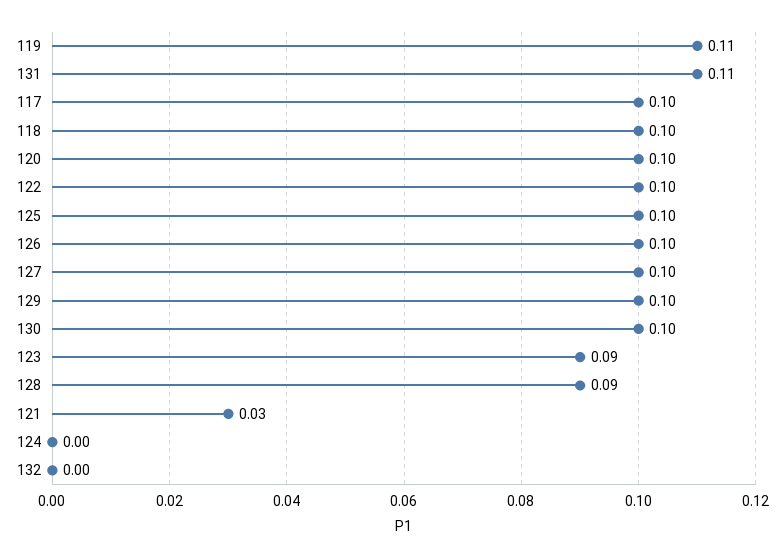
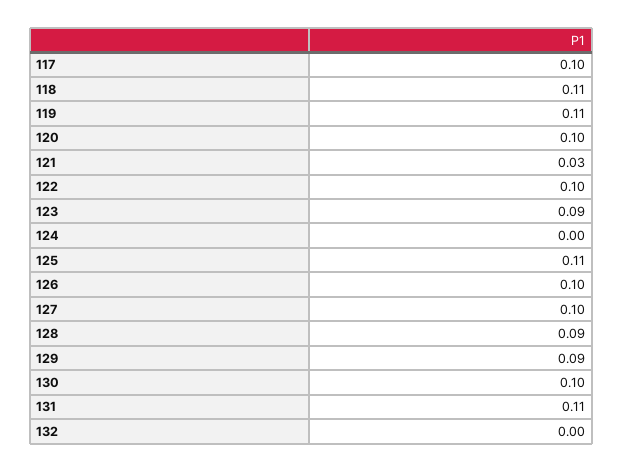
118: 0.1 -> 0.11
125: 0.1 -> 0.11
129: 0.1 -> 0.09

